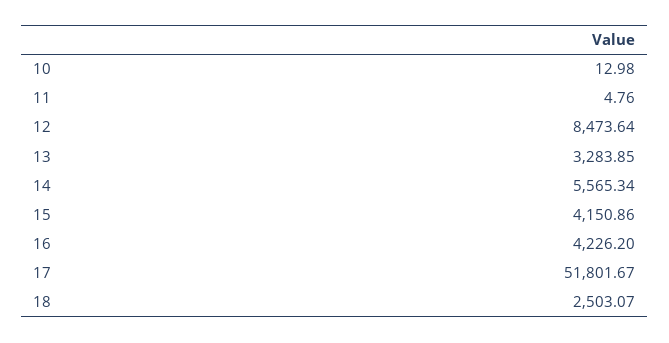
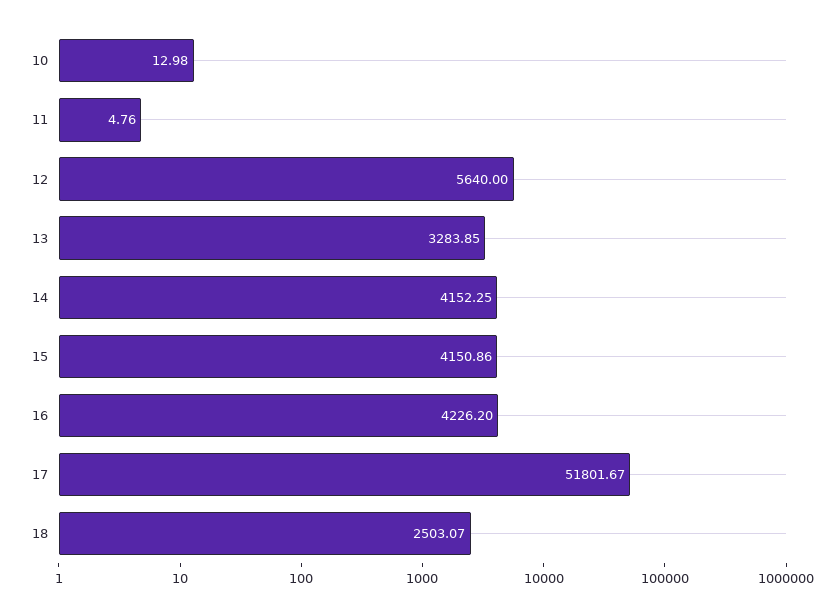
12: 8473.64 -> 5640
14: 5565.34 -> 4152.25

